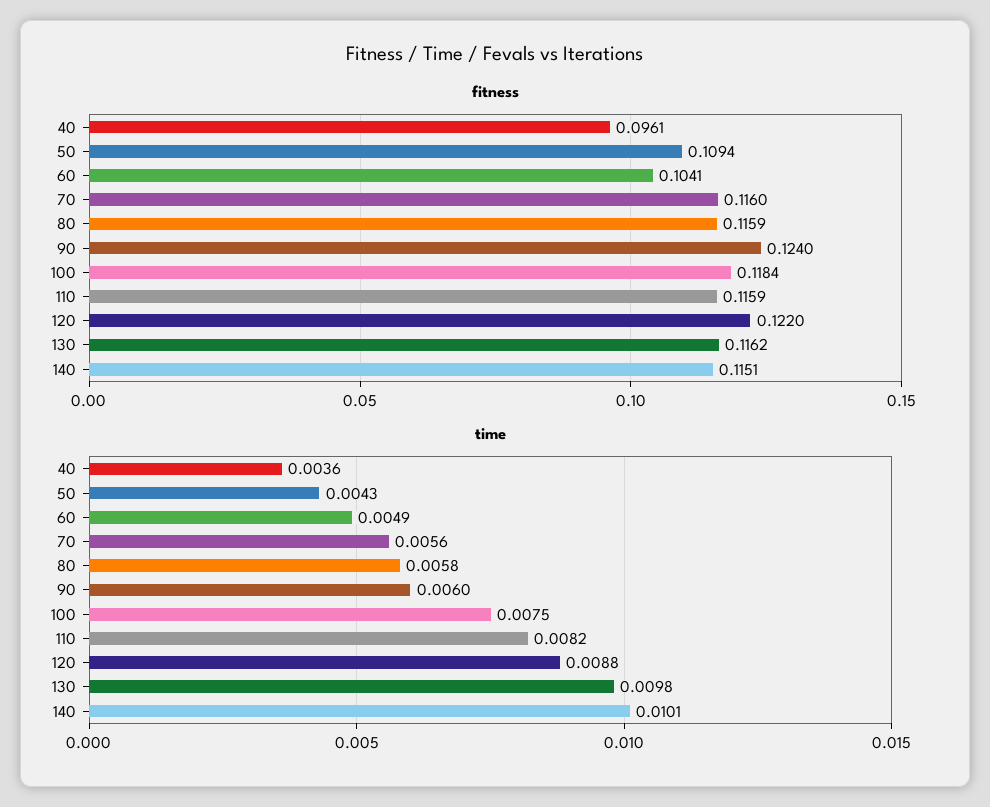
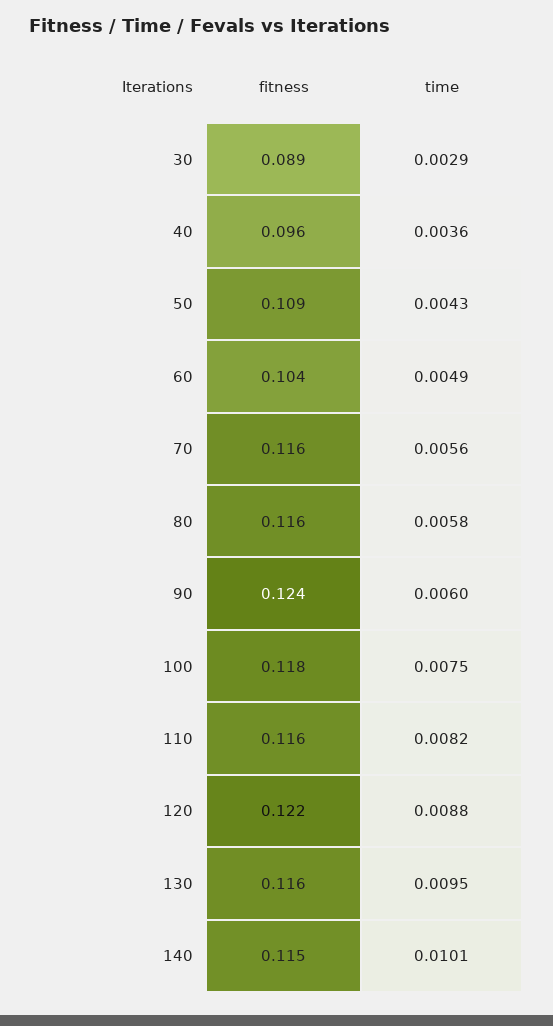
time, 130: 0.0098 -> 0.0095
fitness, 30: none -> 0.089
time, 30: none -> 0.0029

